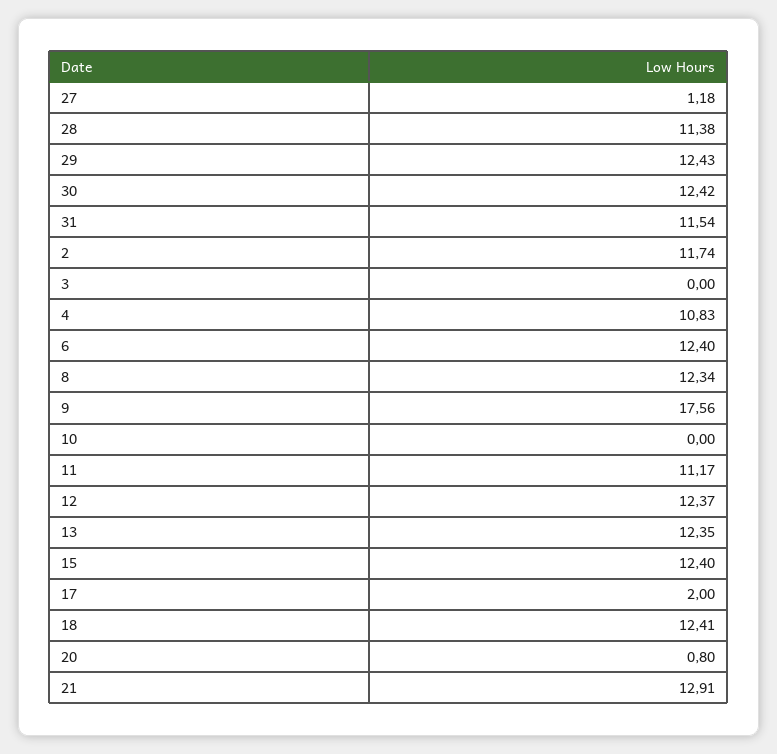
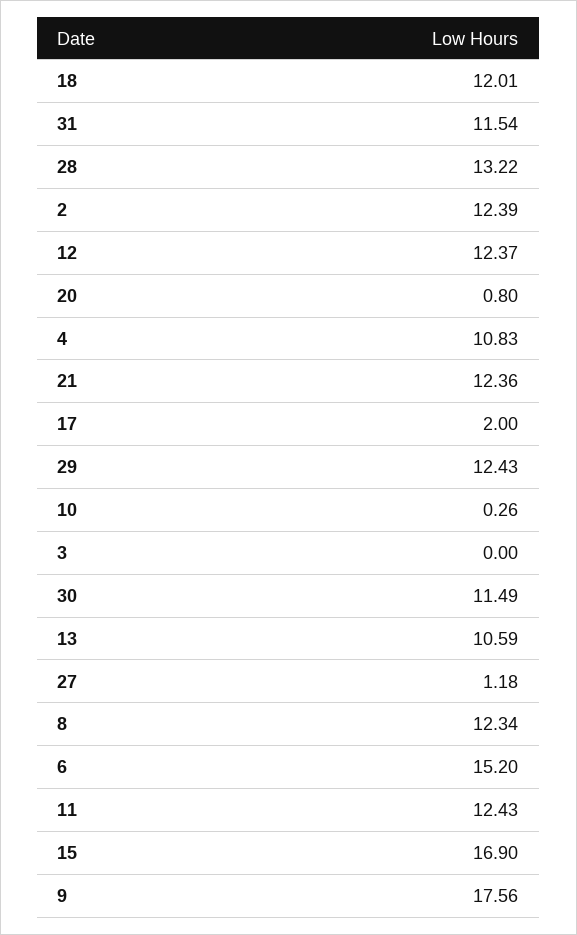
28: 11.38 -> 13.22
30: 12.42 -> 11.49
2: 11.74 -> 12.39
6: 12.4 -> 15.2
10: 0 -> 0.26
11: 11.17 -> 12.43
13: 12.35 -> 10.59
15: 12.4 -> 16.9
18: 12.41 -> 12.01
21: 12.91 -> 12.36

